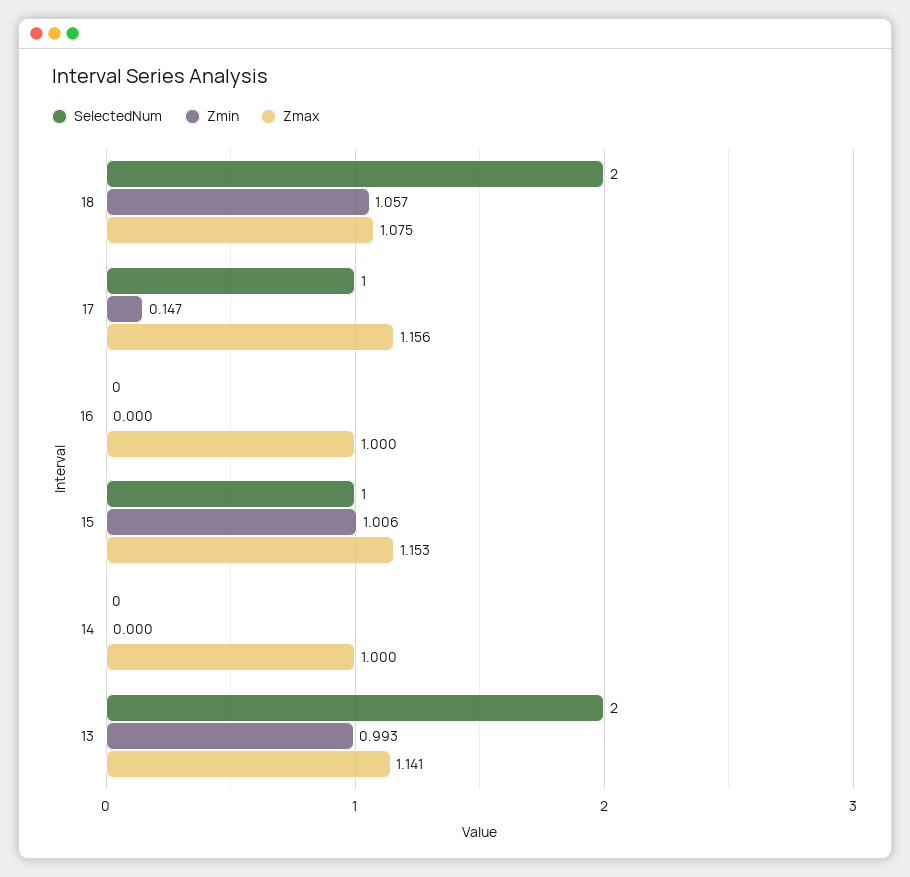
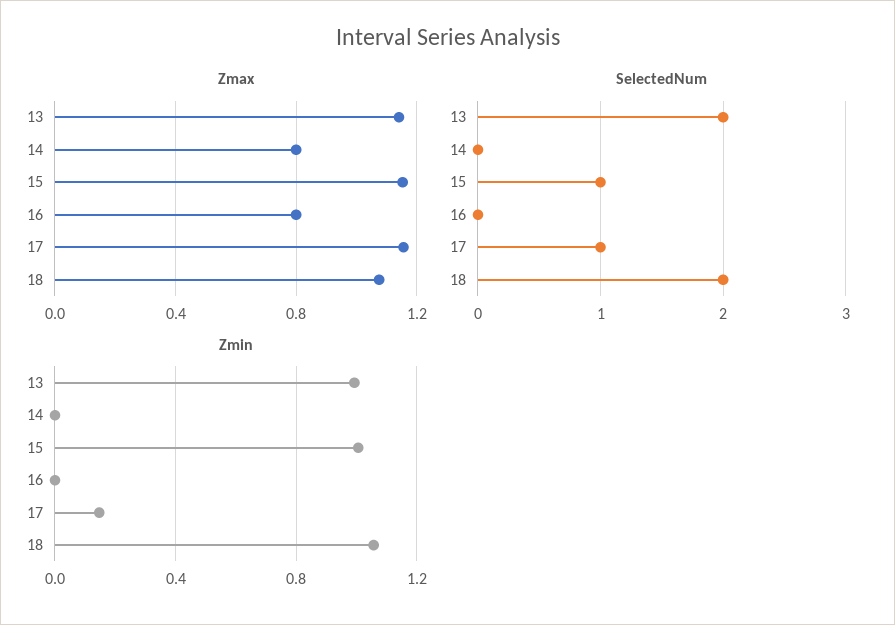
Zmax, 16: 1 -> 0.8
Zmax, 14: 1 -> 0.8

